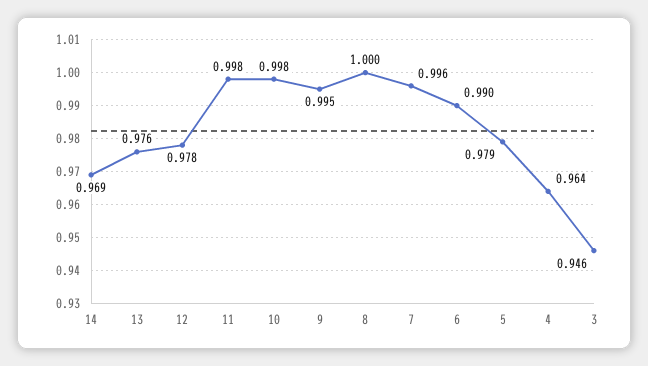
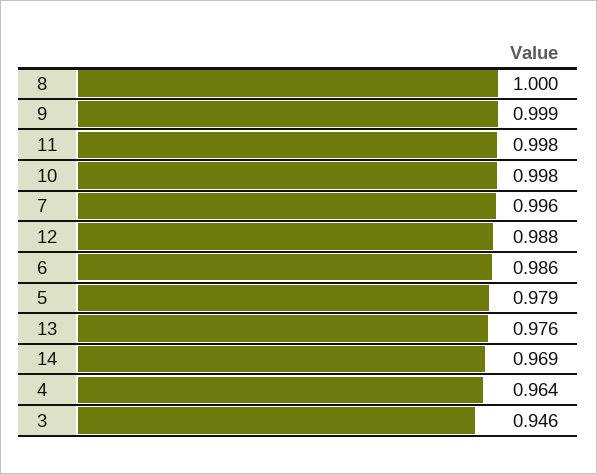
12: 0.978 -> 0.988
9: 0.995 -> 0.999
6: 0.99 -> 0.986

